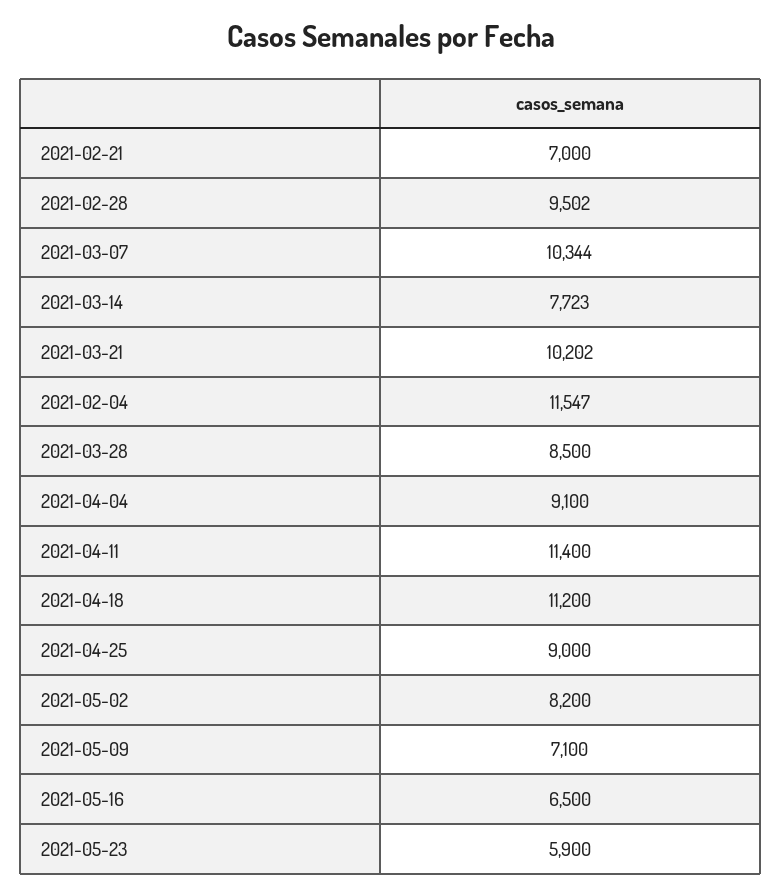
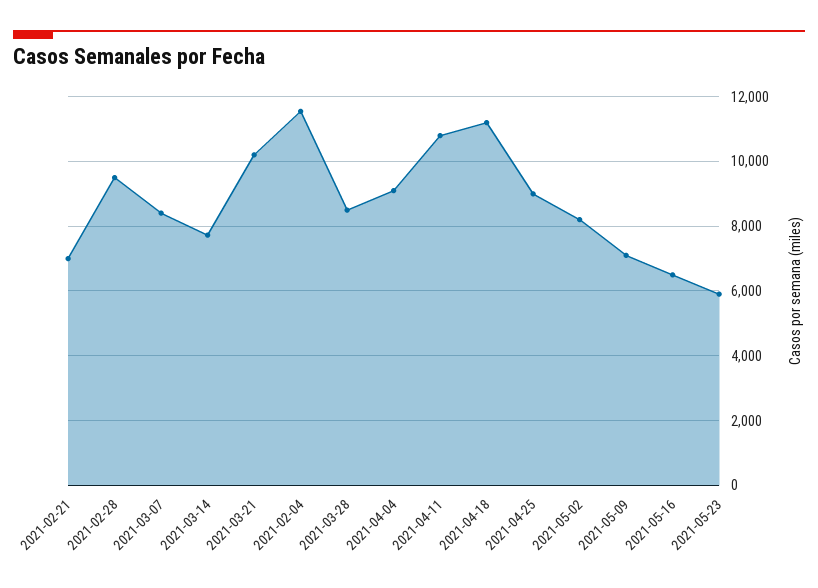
2021-03-07: 10344 -> 8400
2021-04-11: 11400 -> 10800

